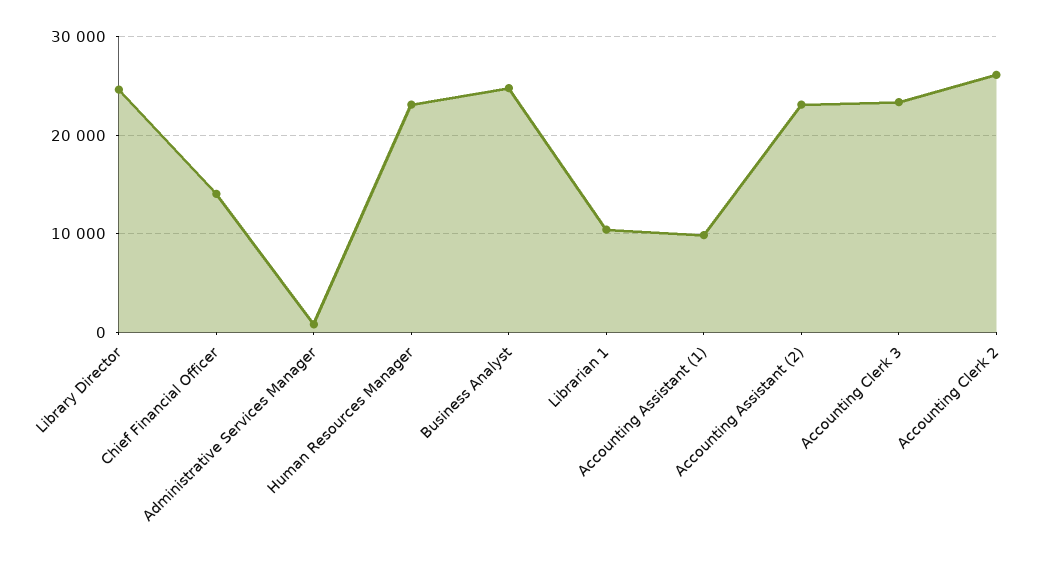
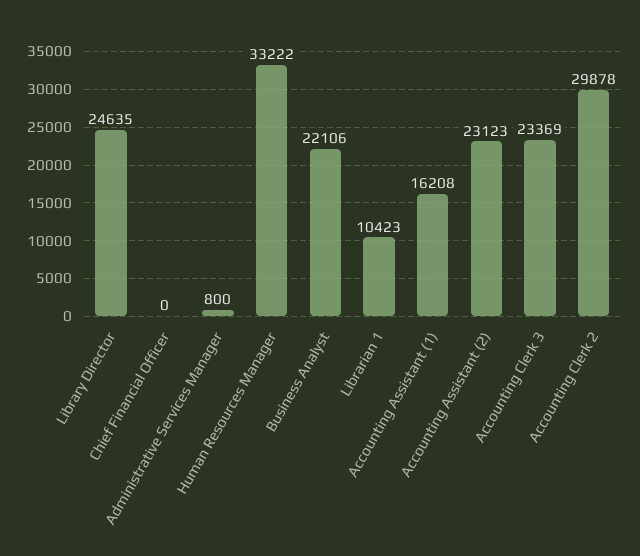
Chief Financial Officer: 14000 -> 0
Human Resources Manager: 23000 -> 33222
Business Analyst: 25000 -> 22106
Accounting Assistant (1): 10000 -> 16208
Accounting Clerk 2: 26000 -> 29878

